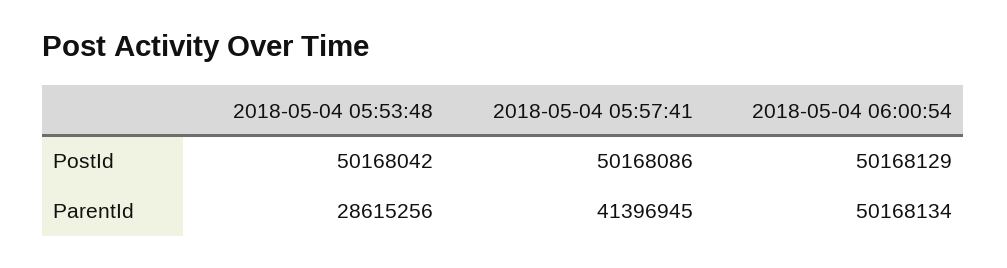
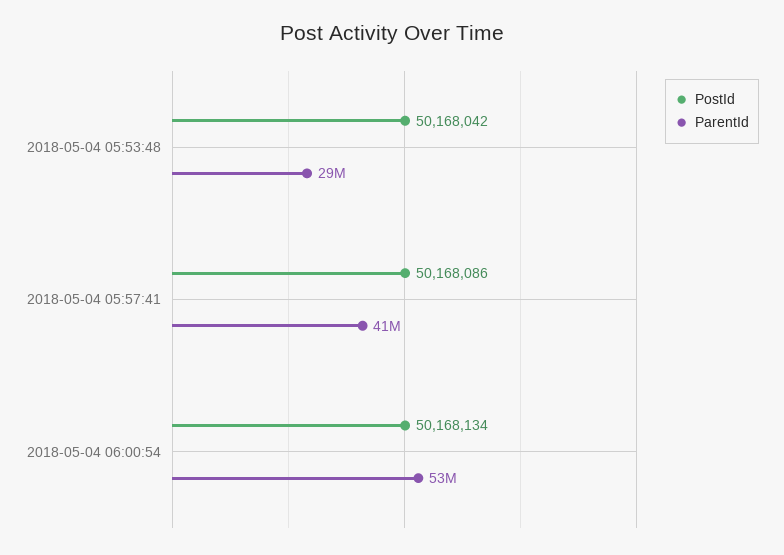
PostId, 2018-05-04 06:00:54: 50168129 -> 50168134
ParentId, 2018-05-04 06:00:54: 50168134 -> 53000000

